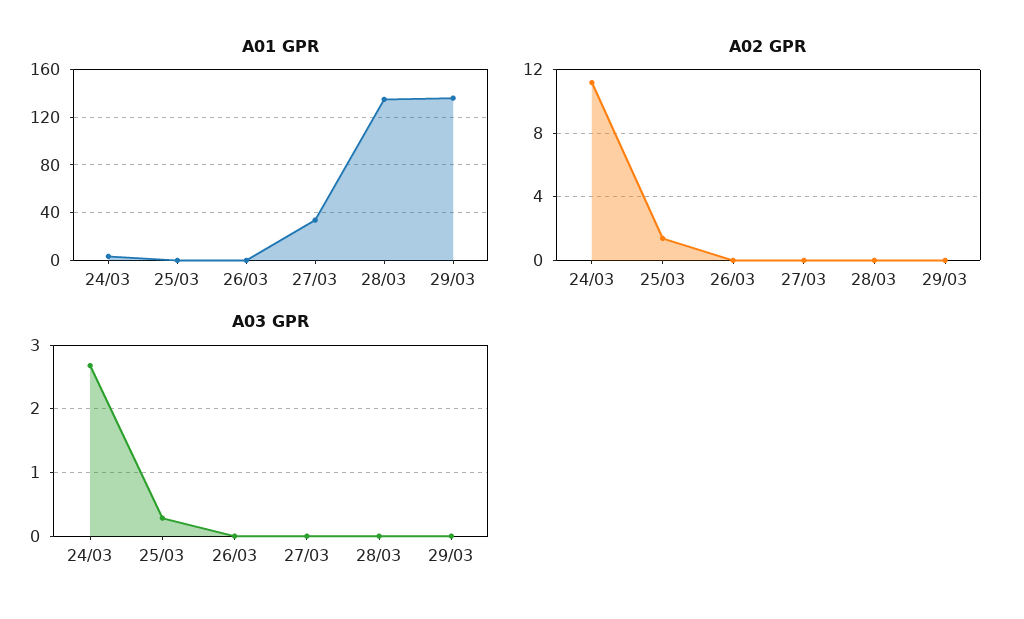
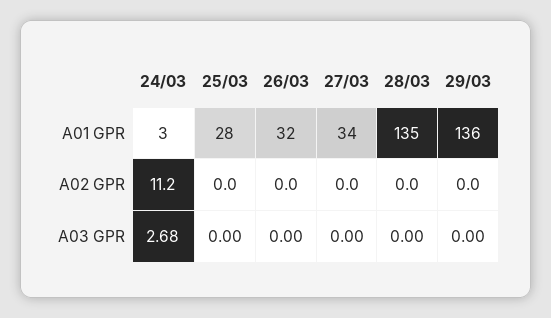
A01 GPR, 25/03: 0 -> 28
A01 GPR, 26/03: 0 -> 32
A02 GPR, 25/03: 1.5 -> 0
A03 GPR, 25/03: 0.3 -> 0

